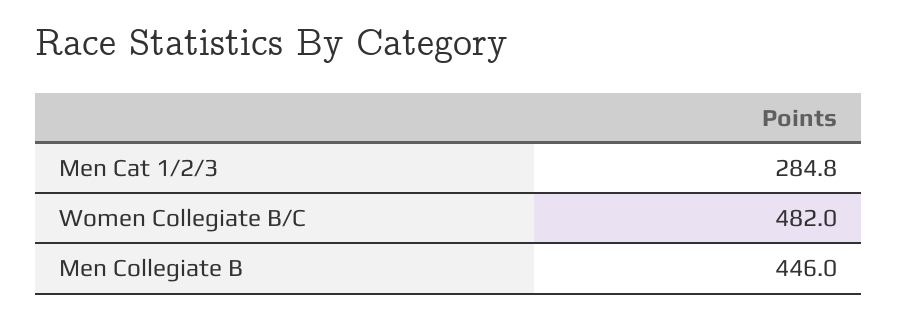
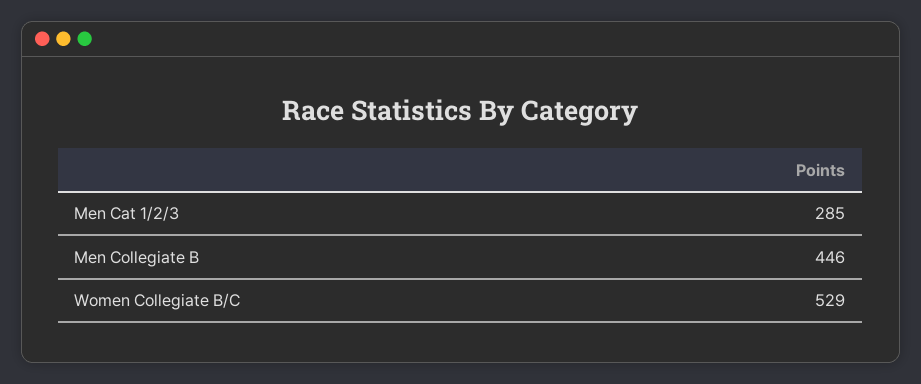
Women Collegiate B/C: 482 -> 529

